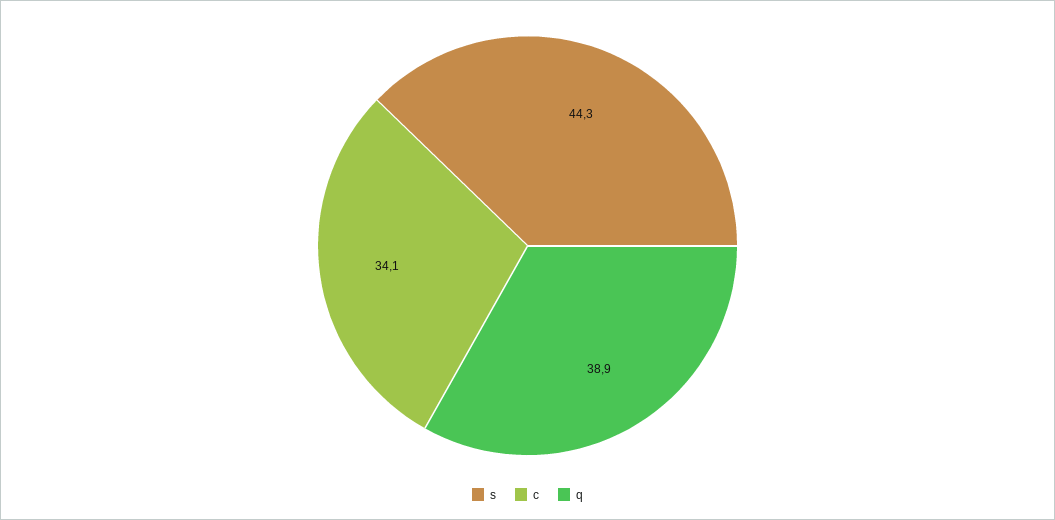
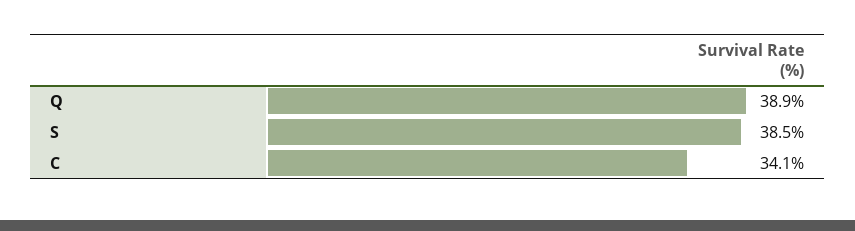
s: 44.3 -> 38.5

